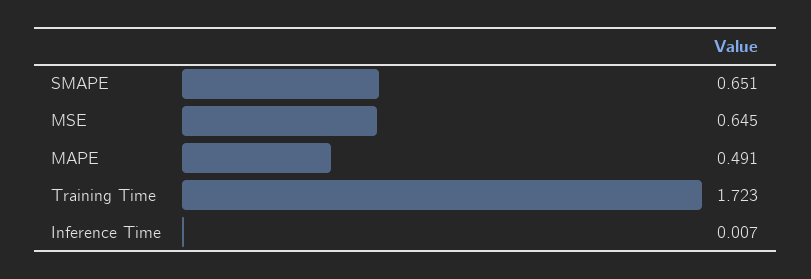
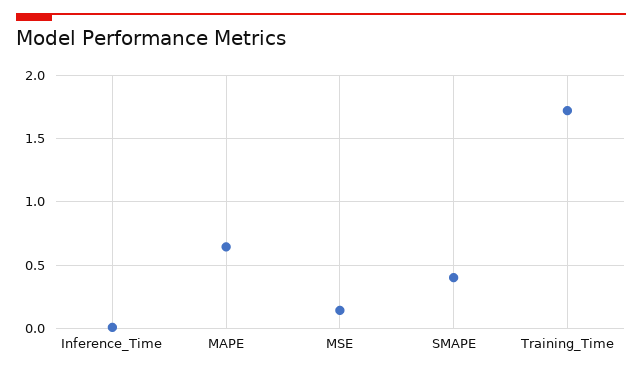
SMAPE: 0.651 -> 0.4
MSE: 0.645 -> 0.15
MAPE: 0.491 -> 0.65

